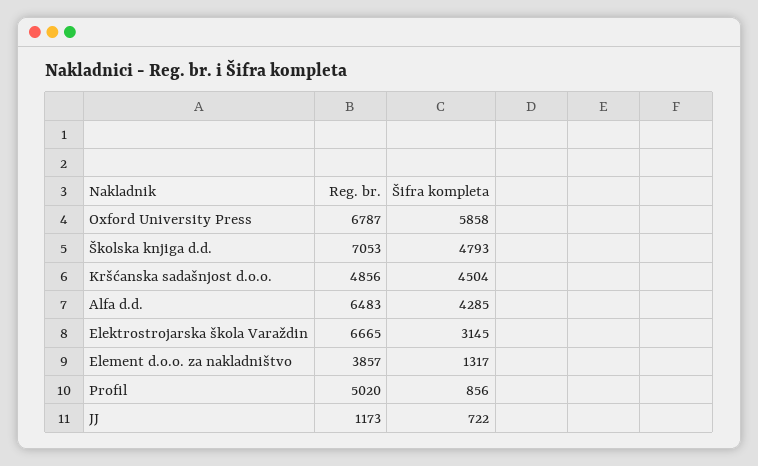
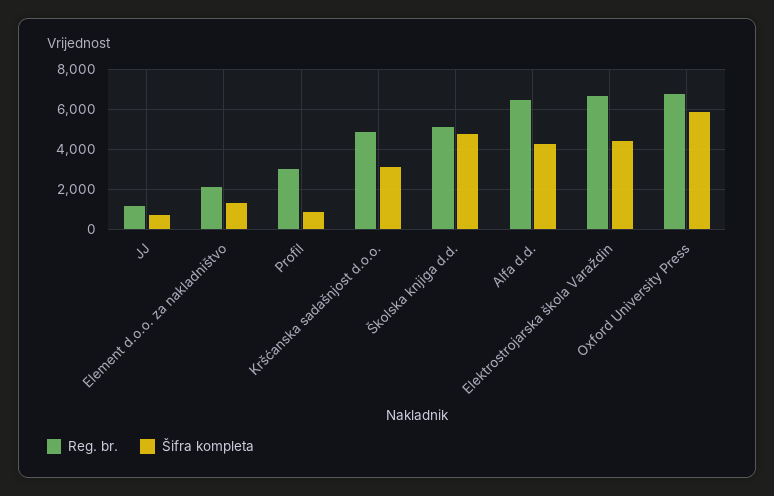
Reg. br., Školska knjiga d.d.: 7053 -> 5000
Šifra kompleta, Kršćanska sadašnjost d.o.o.: 4504 -> 3000
Šifra kompleta, Elektrostrojarska škola Varaždin: 3145 -> 4500
Reg. br., Element d.o.o. za nakladništvo: 3857 -> 2000
Reg. br., Profil: 5020 -> 3000

